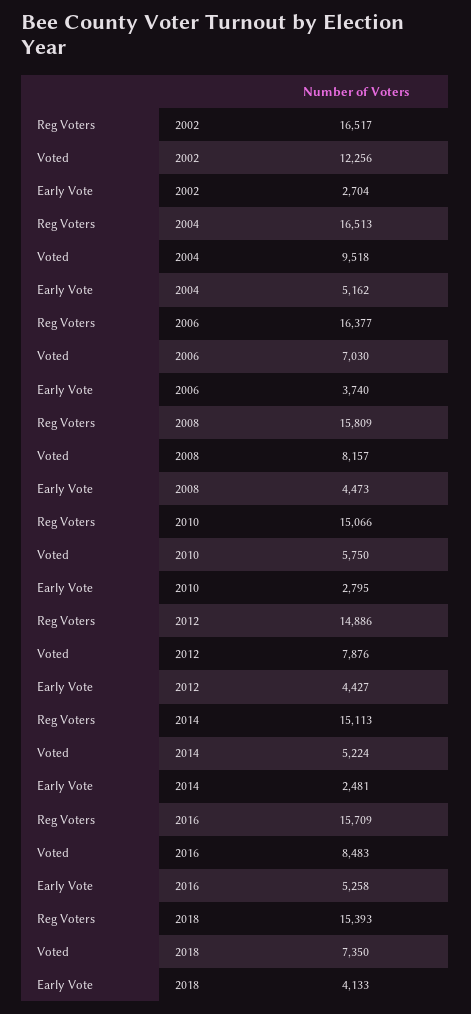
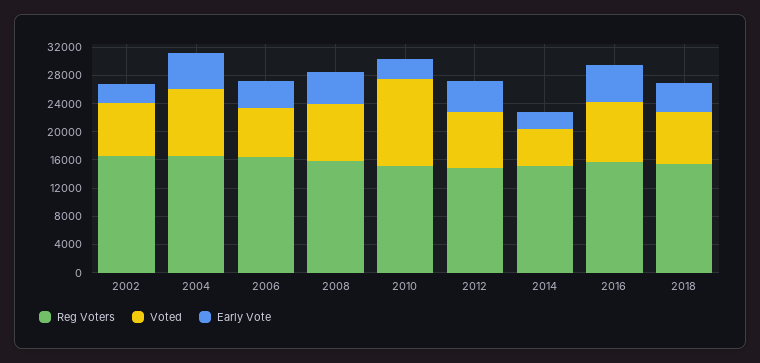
Voted, 2002: 12256 -> 8000
Voted, 2010: 5750 -> 12000

